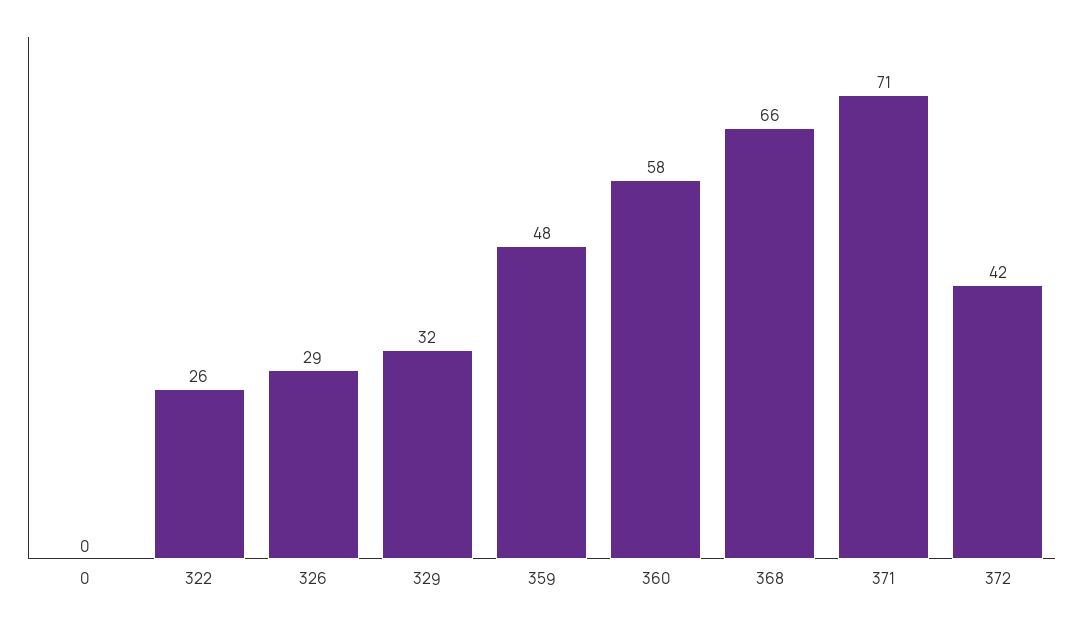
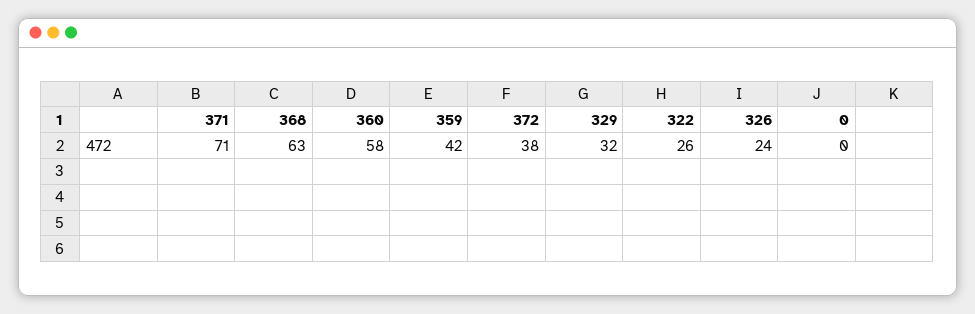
326: 29 -> 24
359: 48 -> 42
368: 66 -> 63
372: 42 -> 38

